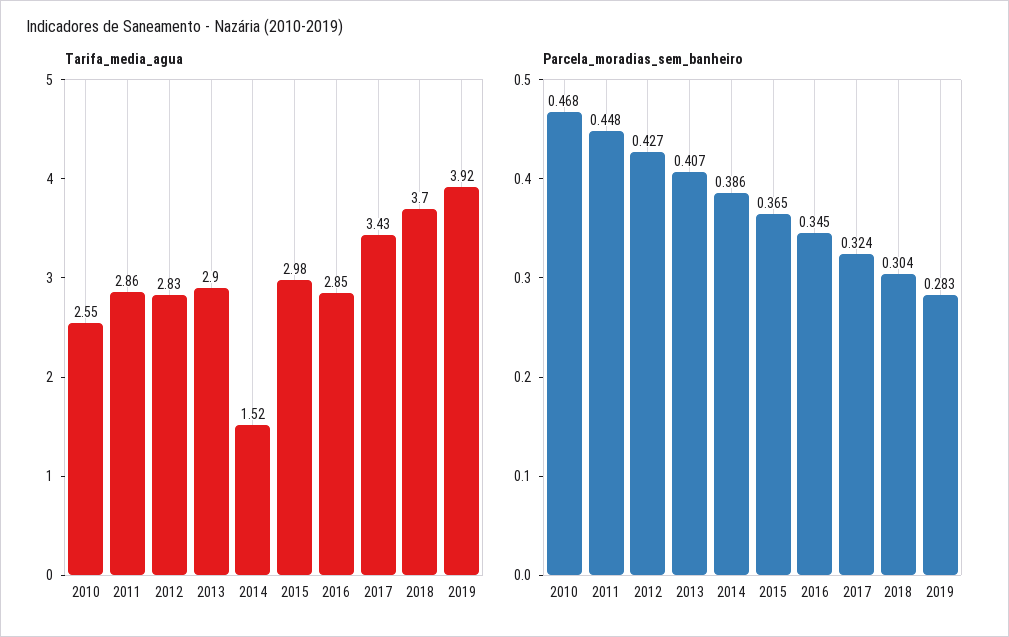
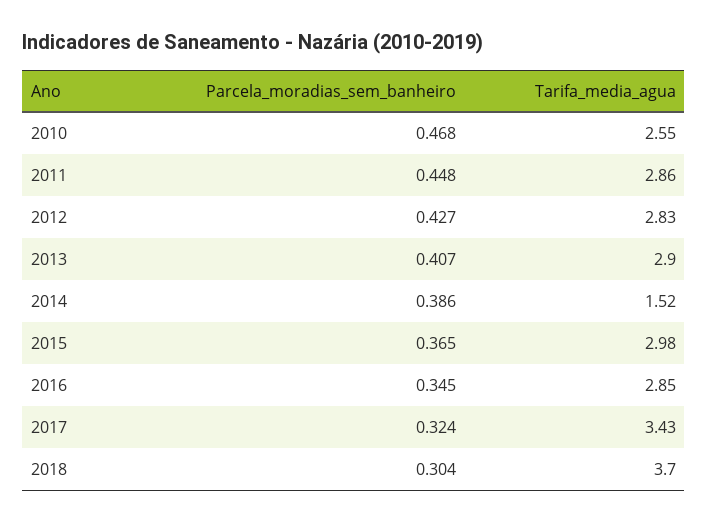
Tarifa_media_agua, 2019: 3.92 -> none
Parcela_moradias_sem_banheiro, 2019: 0.283 -> none

